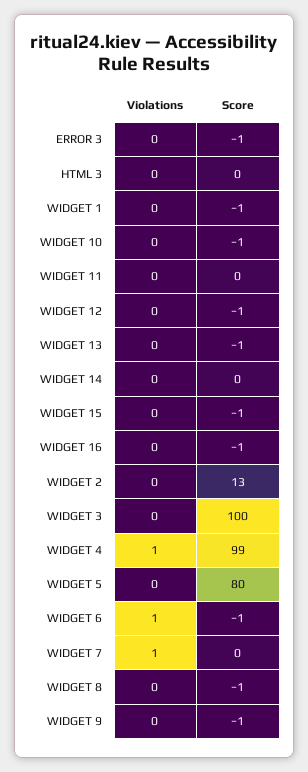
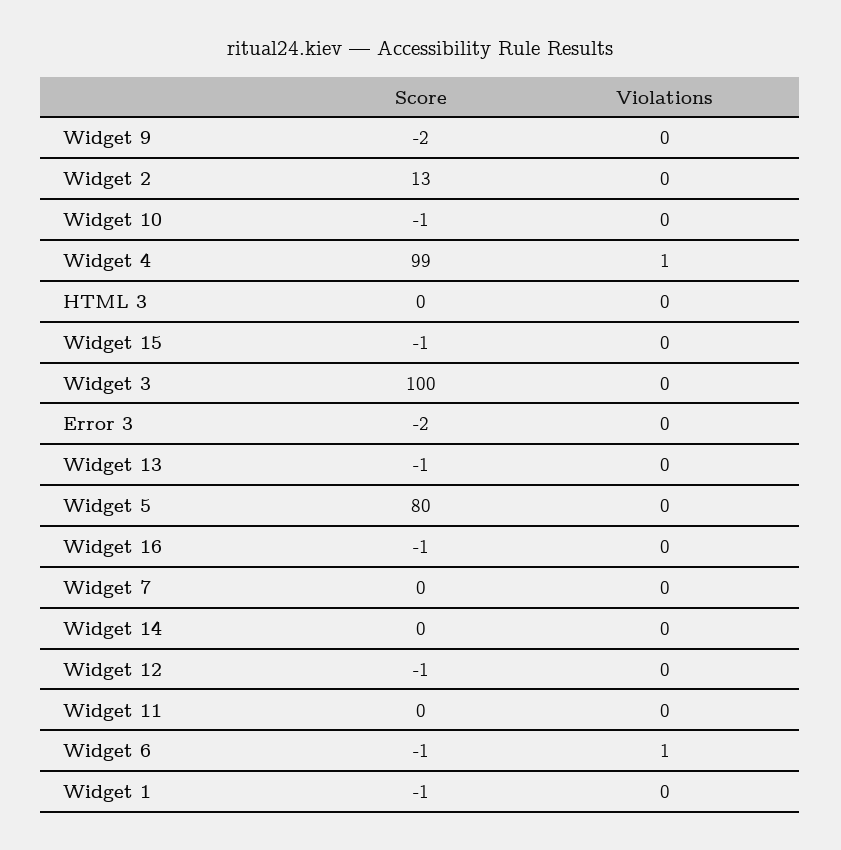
Score, ERROR 3: -1 -> -2
Violations, WIDGET 7: 1 -> 0
Violations, WIDGET 8: 0 -> none
Score, WIDGET 8: -1 -> none
Score, WIDGET 9: -1 -> -2

